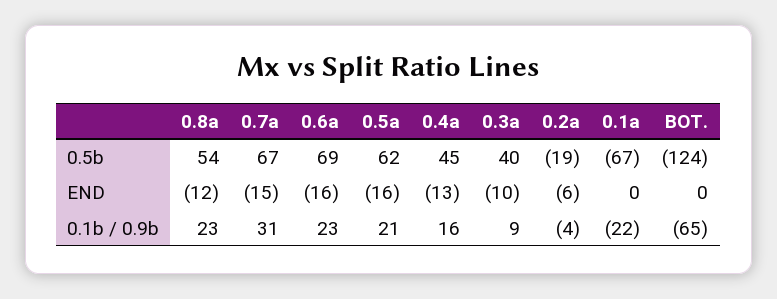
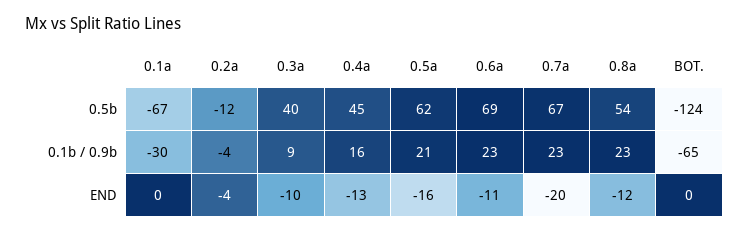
0.2a, 0.5b: -19 -> -12
0.7a, END: -15 -> -20
0.6a, END: -16 -> -11
0.2a, END: -6 -> -4
0.7a, 0.1b / 0.9b: 31 -> 23
0.1a, 0.1b / 0.9b: -22 -> -30

